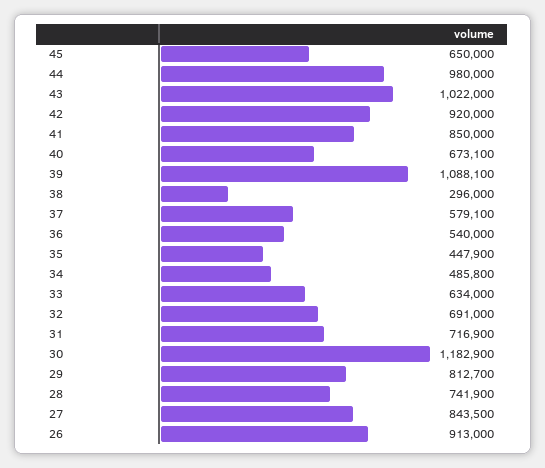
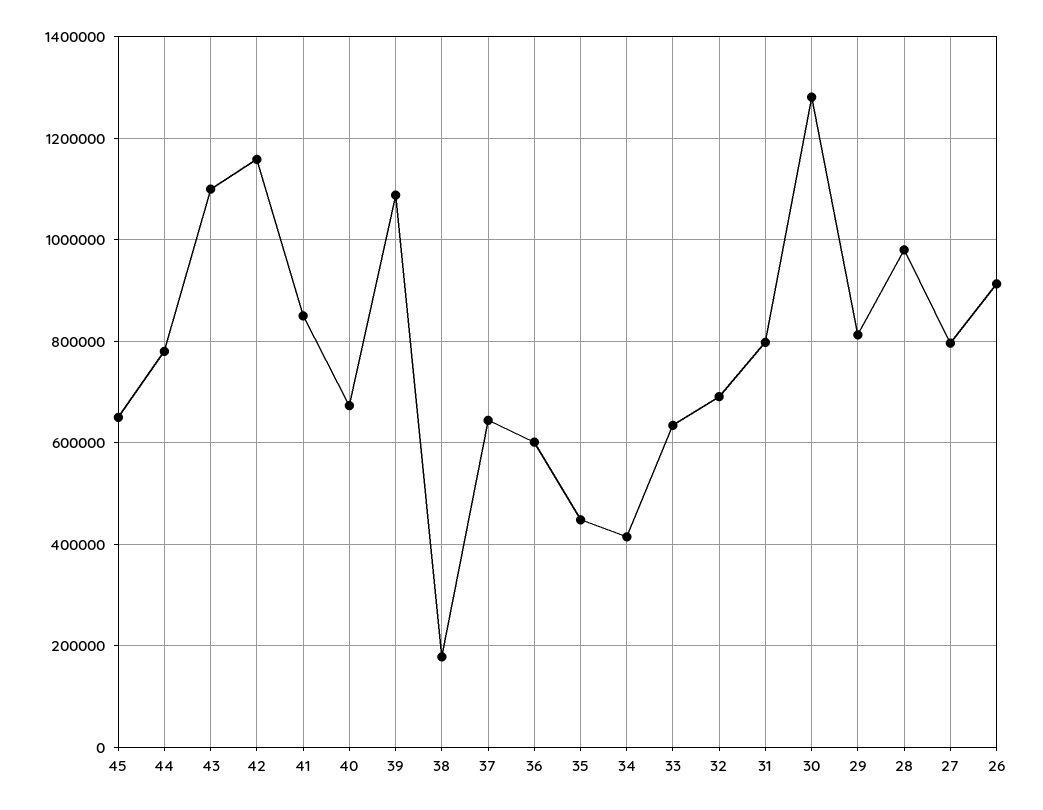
44: 980000 -> 780000
43: 1022000 -> 1100000
42: 920000 -> 1160000
38: 296000 -> 180000
37: 579100 -> 640000
36: 540000 -> 600000
34: 485800 -> 420000
31: 716900 -> 800000
30: 1182900 -> 1280000
28: 741900 -> 980000
27: 843500 -> 800000

